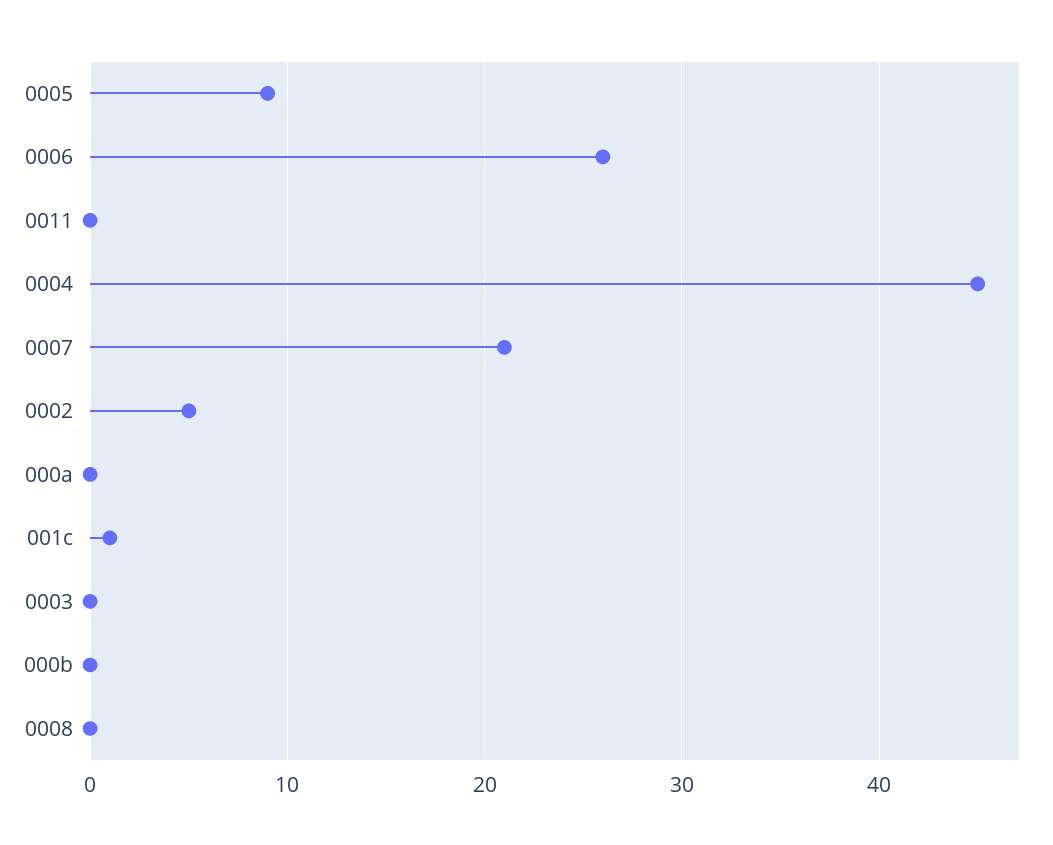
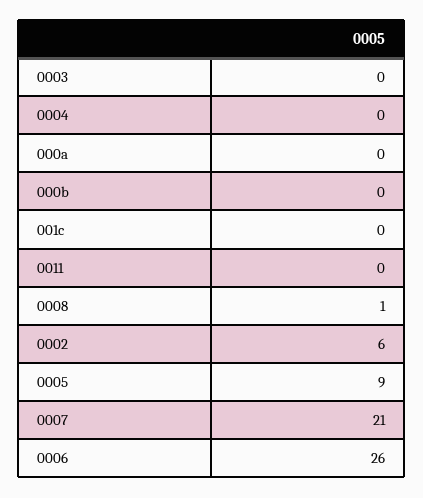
0004: 45 -> 0
0002: 5 -> 6
001c: 1 -> 0
0008: 0 -> 1

